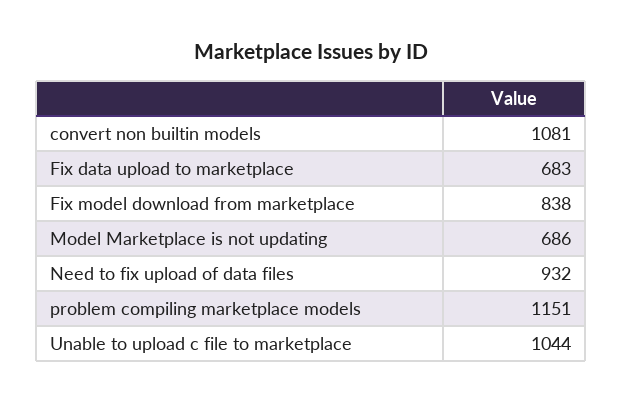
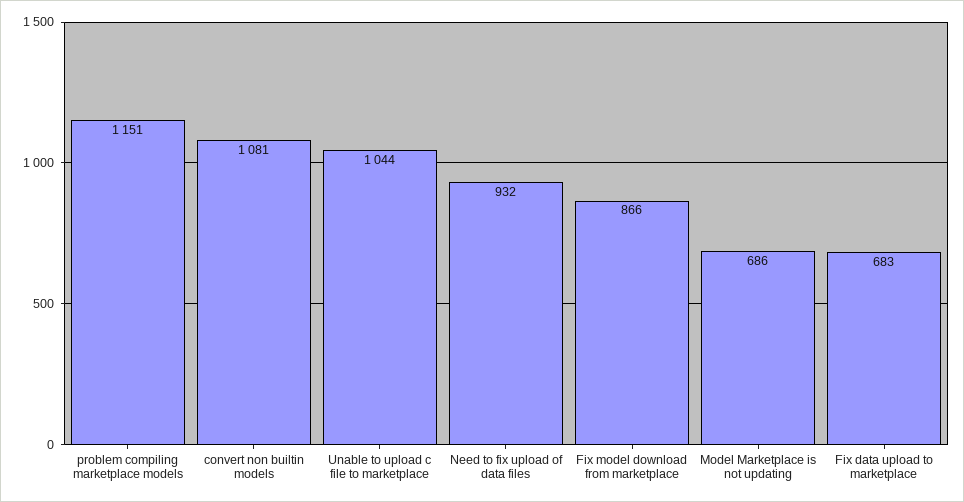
Fix model download from marketplace: 838 -> 866

